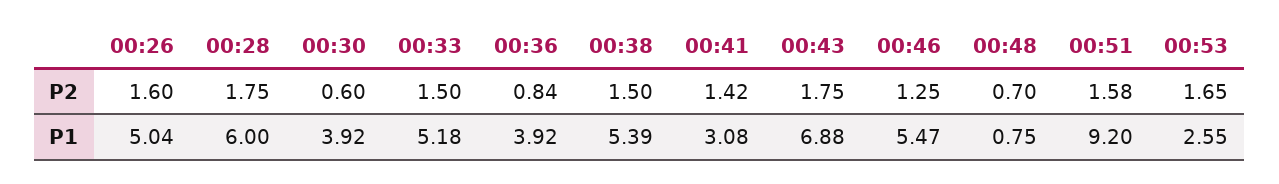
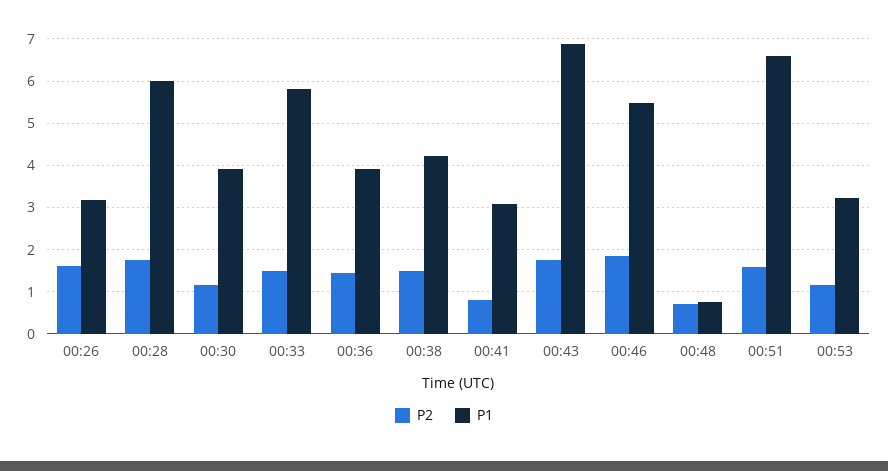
P2, 00:30: 0.6 -> 1.2
P2, 00:36: 0.84 -> 1.4
P2, 00:41: 1.42 -> 0.8
P2, 00:46: 1.25 -> 1.8
P2, 00:53: 1.65 -> 1.2
P1, 00:26: 5.04 -> 3.2
P1, 00:33: 5.18 -> 5.8
P1, 00:38: 5.39 -> 4.2
P1, 00:51: 9.2 -> 6.6
P1, 00:53: 2.55 -> 3.2

